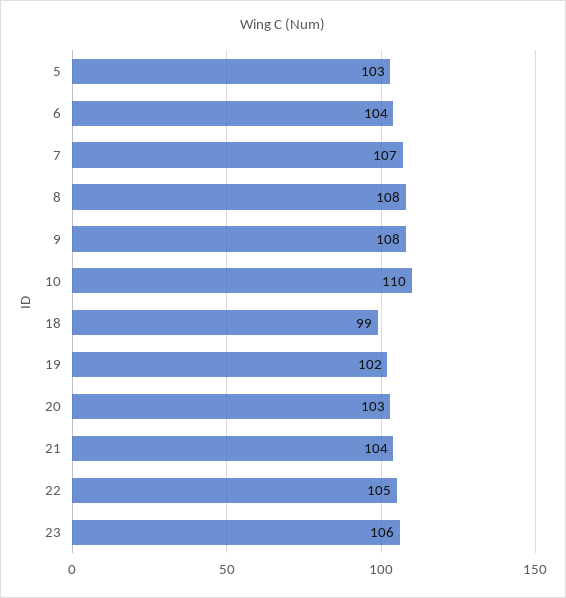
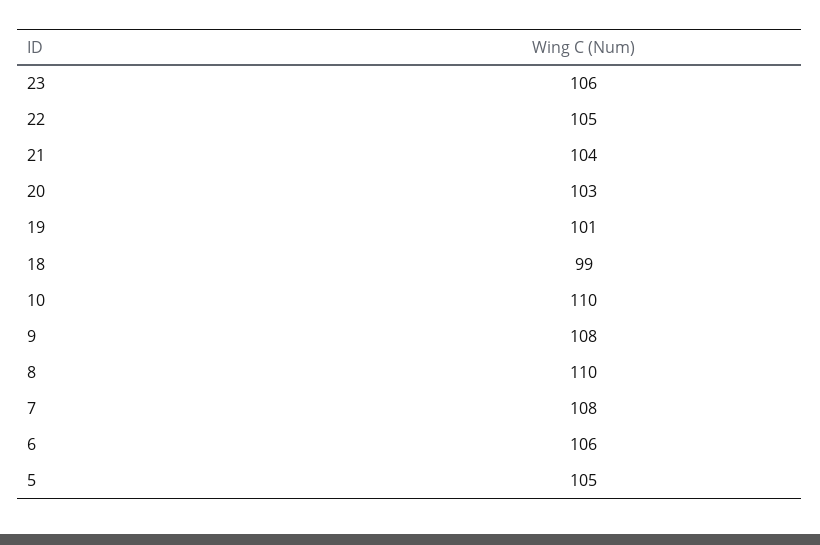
5: 103 -> 105
6: 104 -> 106
7: 107 -> 108
8: 108 -> 110
19: 102 -> 101

